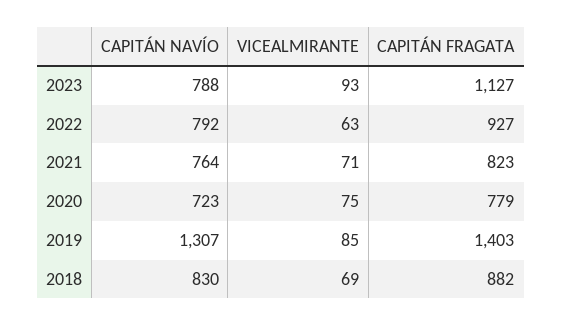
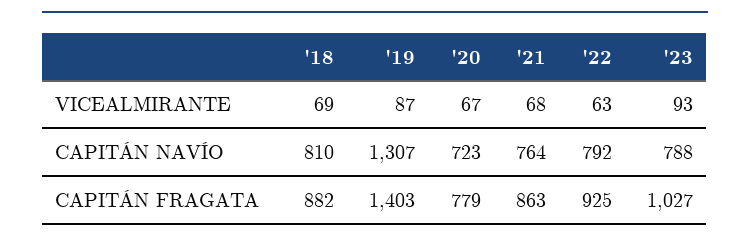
CAPITÁN FRAGATA, 2023: 1127 -> 1027
CAPITÁN FRAGATA, 2022: 927 -> 925
VICEALMIRANTE, 2021: 71 -> 68
CAPITÁN FRAGATA, 2021: 823 -> 863
VICEALMIRANTE, 2020: 75 -> 67
VICEALMIRANTE, 2019: 85 -> 87
CAPITÁN NAVÍO, 2018: 830 -> 810

